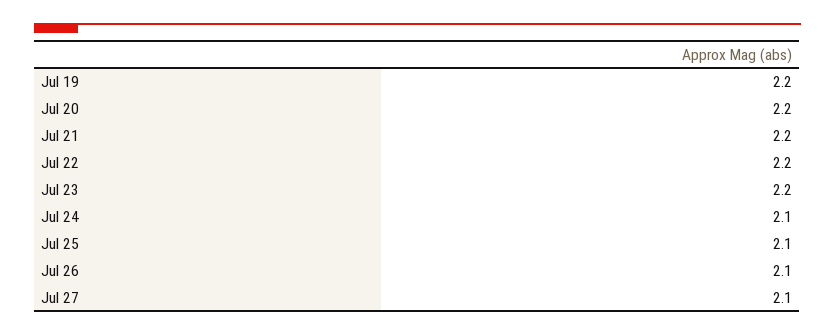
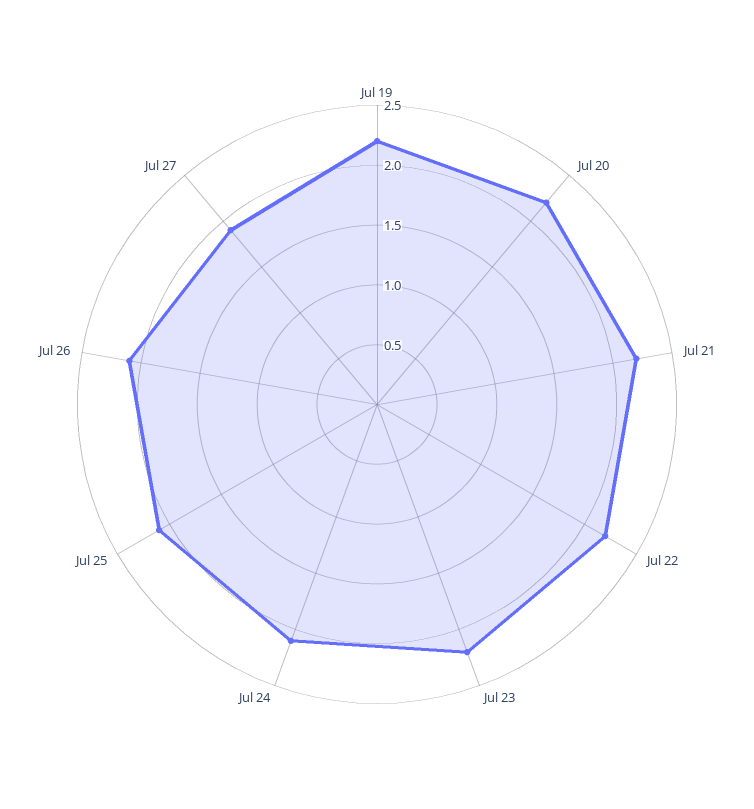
Jul 27: 2.1 -> 1.9

